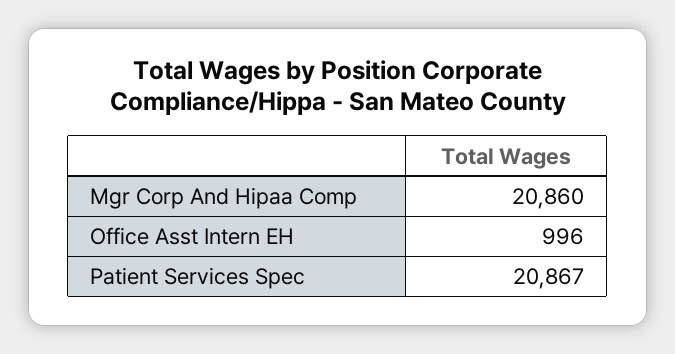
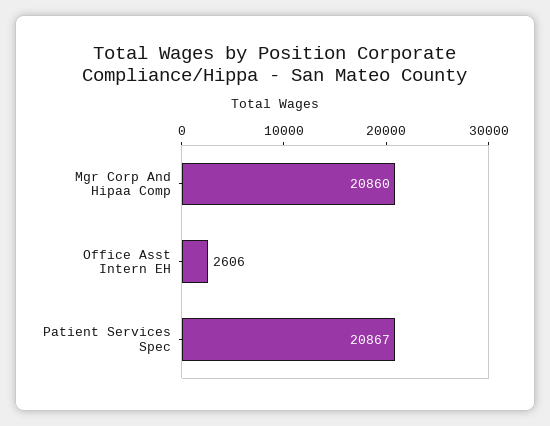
Office Asst Intern EH: 996 -> 2606

